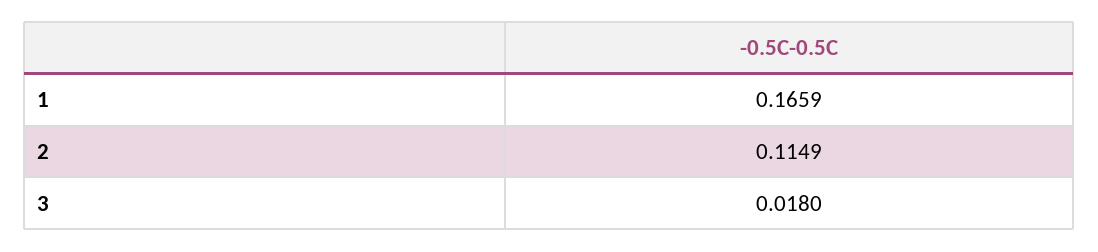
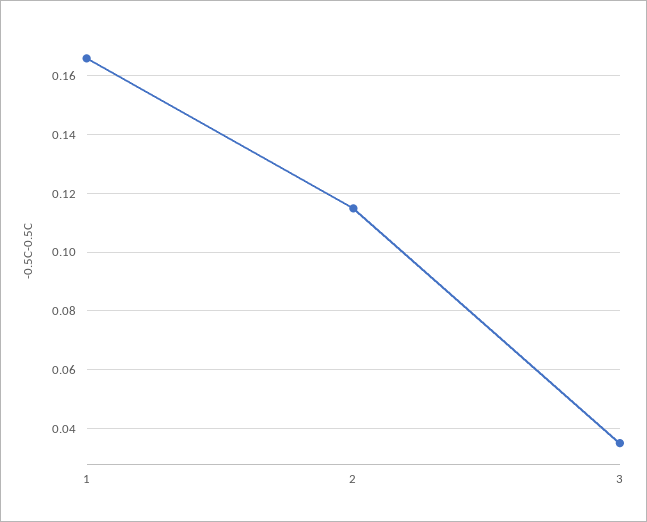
3: 0.018 -> 0.035

